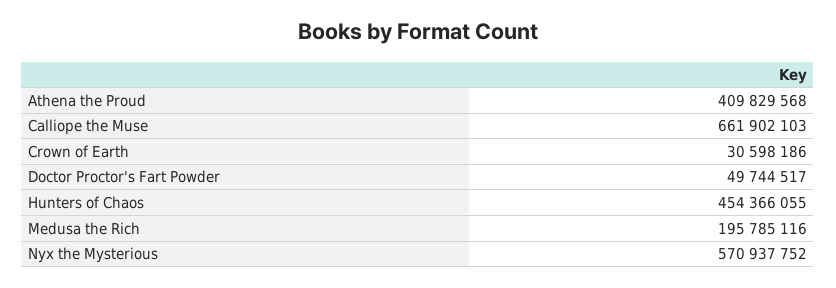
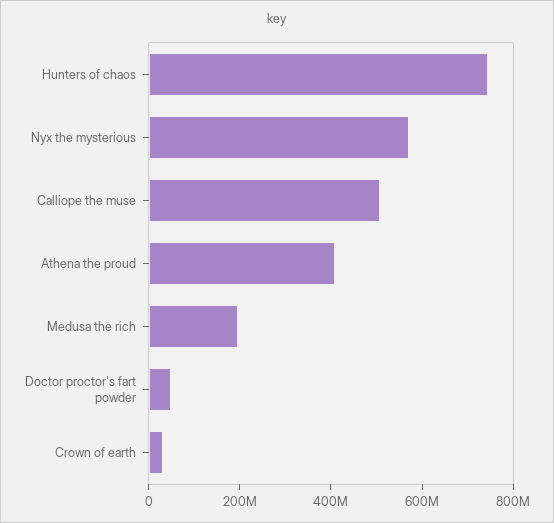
Calliope the Muse: 661902103 -> 500000000
Hunters of Chaos: 454366055 -> 750000000

